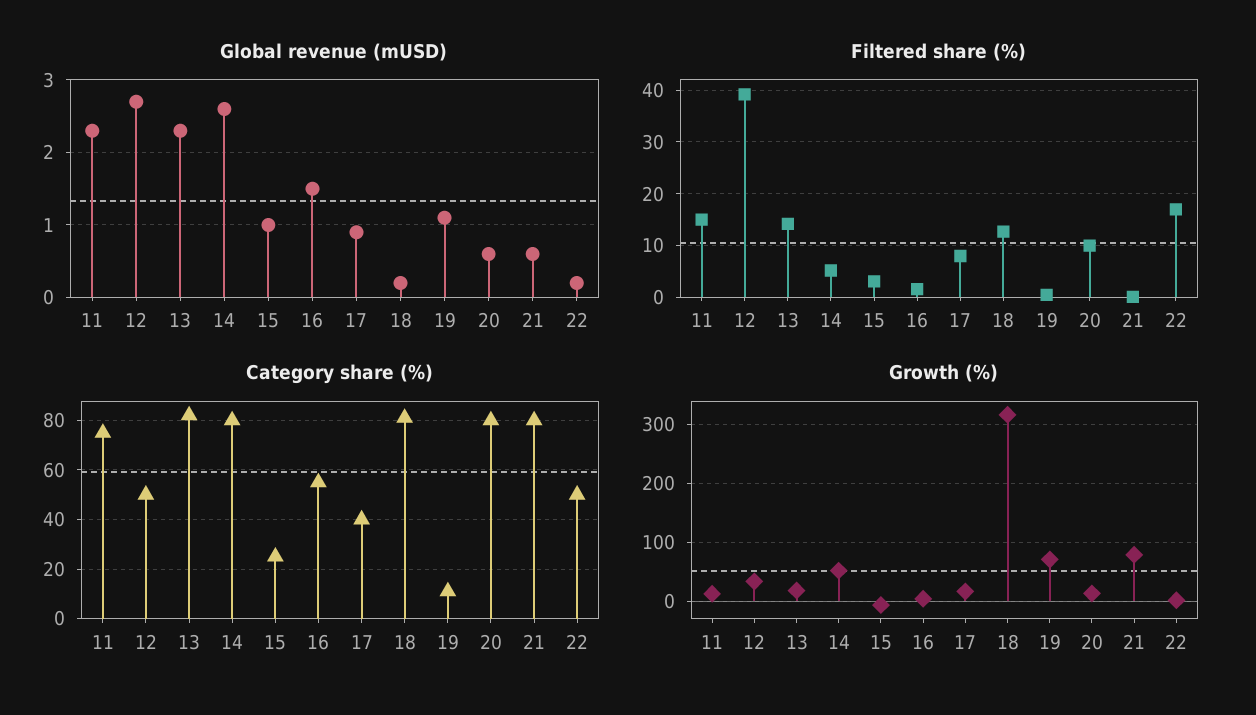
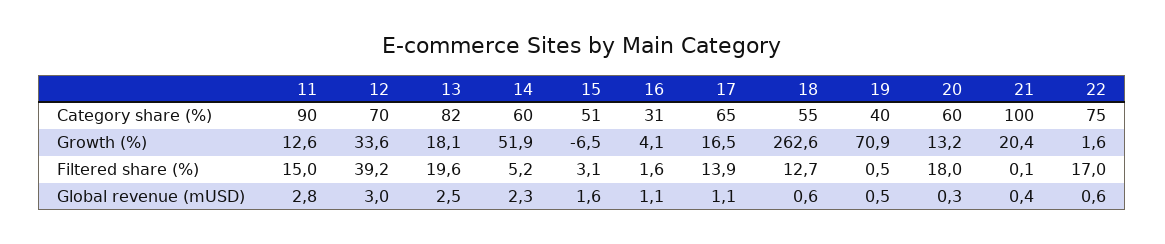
Global revenue (mUSD), 11: 2.3 -> 2.8
Global revenue (mUSD), 12: 2.7 -> 3
Global revenue (mUSD), 13: 2.3 -> 2.5
Global revenue (mUSD), 14: 2.6 -> 2.3
Global revenue (mUSD), 15: 1 -> 1.6
Global revenue (mUSD), 16: 1.5 -> 1.1
Global revenue (mUSD), 17: 0.9 -> 1.1
Global revenue (mUSD), 18: 0.2 -> 0.6
Global revenue (mUSD), 19: 1.1 -> 0.5
Global revenue (mUSD), 20: 0.6 -> 0.3
Global revenue (mUSD), 21: 0.6 -> 0.4
Global revenue (mUSD), 22: 0.2 -> 0.6
Filtered share (%), 13: 14 -> 19.6
Filtered share (%), 17: 8 -> 13.9
Filtered share (%), 20: 10 -> 18
Category share (%), 11: 75 -> 90
Category share (%), 12: 50 -> 70
Category share (%), 14: 80 -> 60
Category share (%), 15: 25 -> 51
Category share (%), 16: 55 -> 31
Category share (%), 17: 40 -> 65
Category share (%), 18: 80 -> 55
Category share (%), 19: 10 -> 40
Category share (%), 20: 80 -> 60
Category share (%), 21: 80 -> 100
Category share (%), 22: 50 -> 75
Growth (%), 18: 320 -> 262.6
Growth (%), 21: 80 -> 20.4

